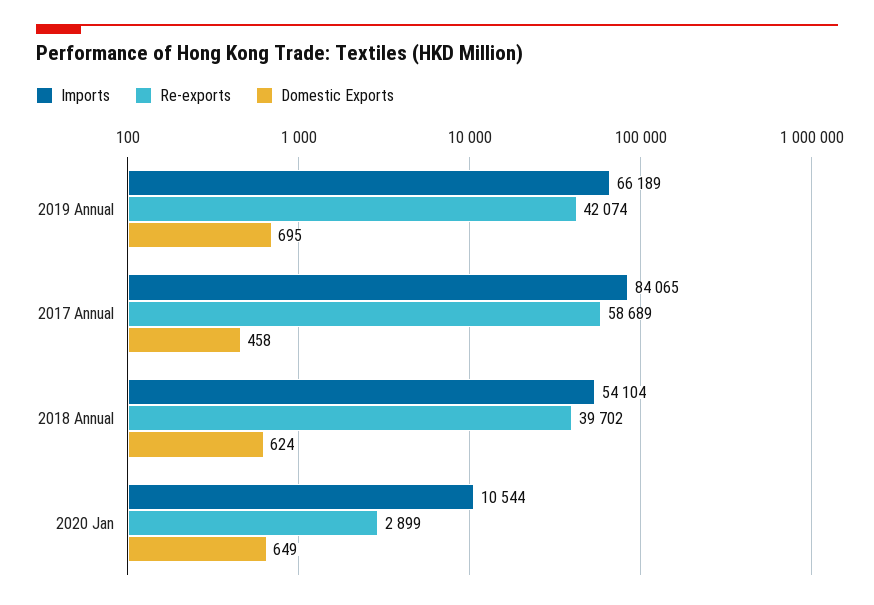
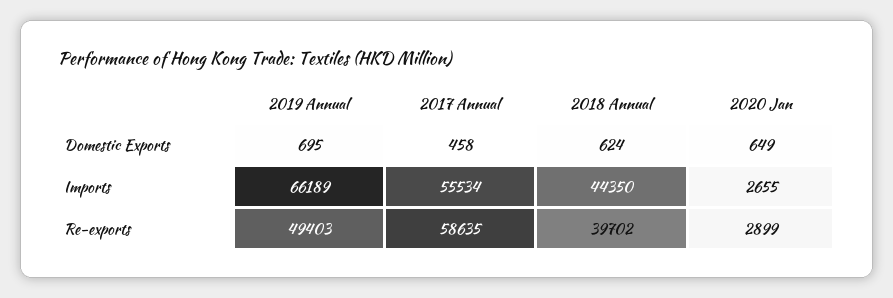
Re-exports, 2019 Annual: 42074 -> 49403
Imports, 2017 Annual: 84065 -> 55534
Re-exports, 2017 Annual: 58689 -> 58635
Imports, 2018 Annual: 54104 -> 44350
Imports, 2020 Jan: 10544 -> 2655

